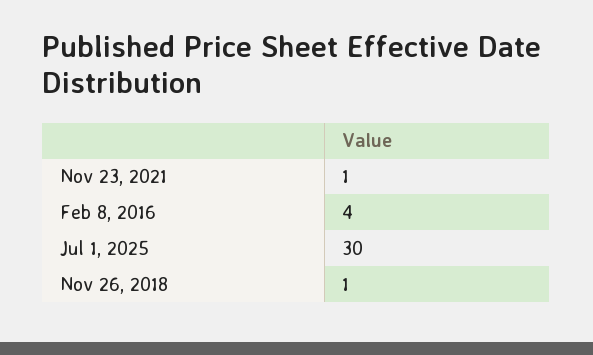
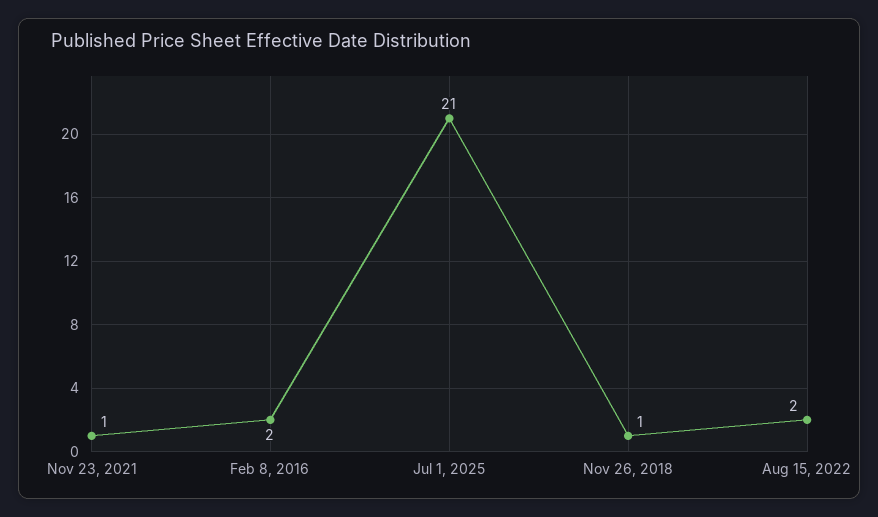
Feb 8, 2016: 4 -> 2
Jul 1, 2025: 30 -> 21
Aug 15, 2022: none -> 2

